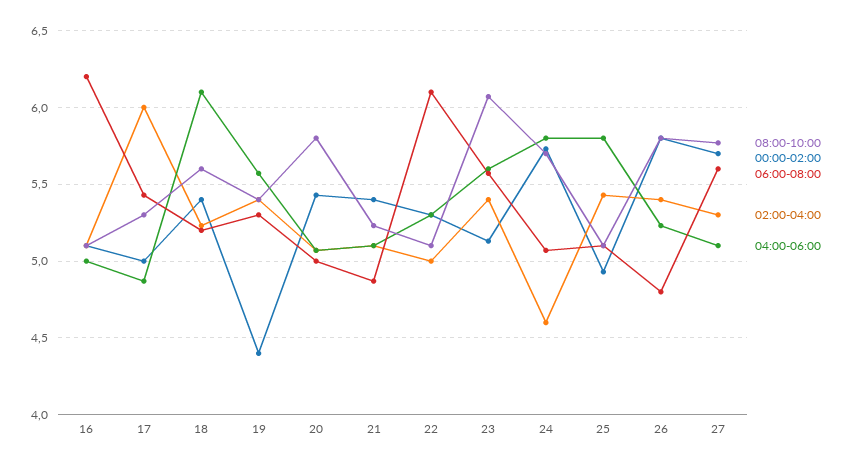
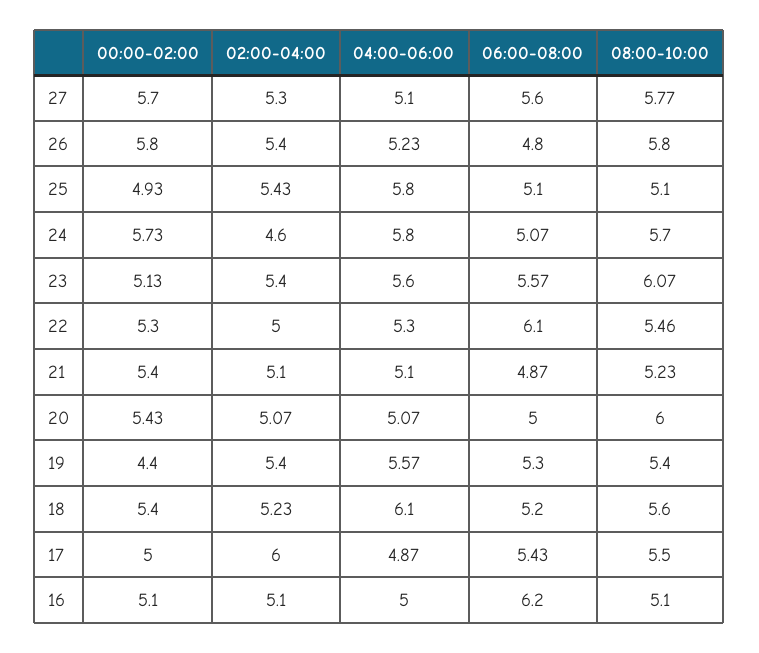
08:00-10:00, 17: 5.3 -> 5.5
08:00-10:00, 20: 5.8 -> 6
08:00-10:00, 22: 5.1 -> 5.46

